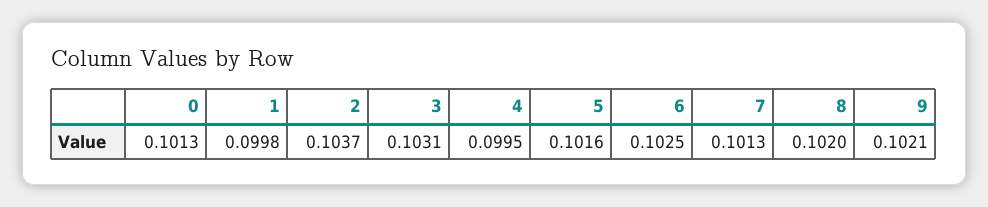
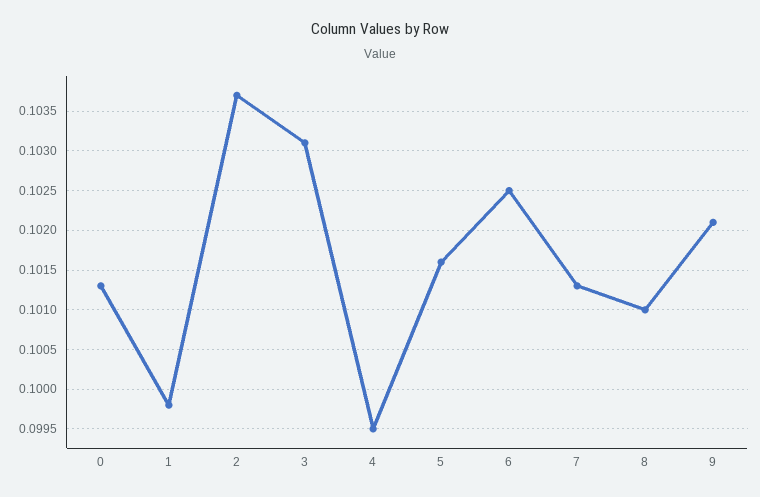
8: 0.102 -> 0.101

